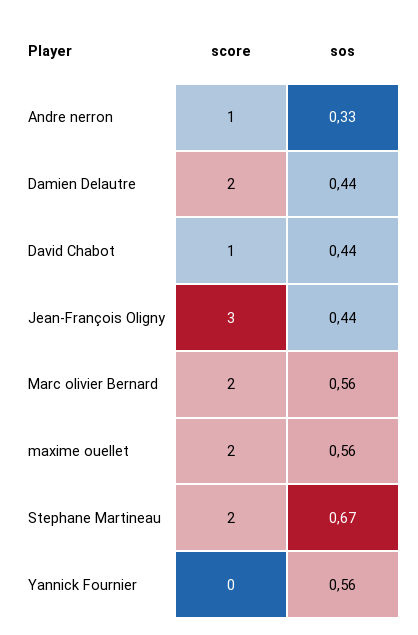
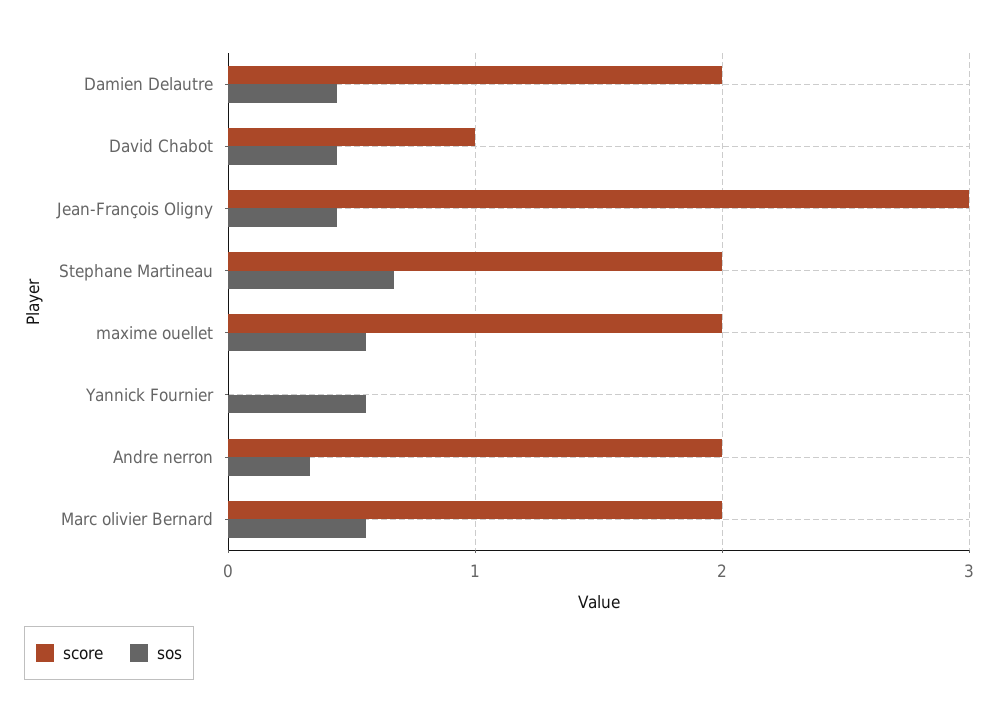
score, Andre nerron: 1 -> 2

